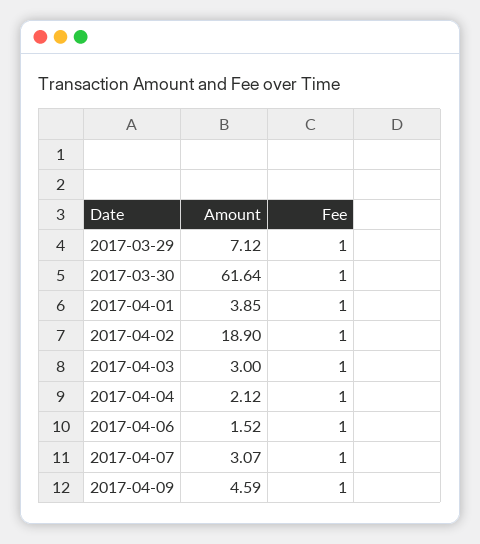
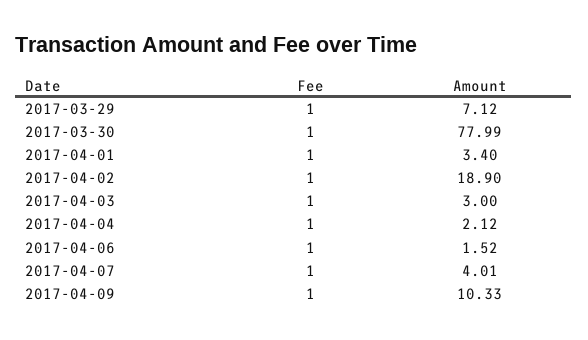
Amount, 2017-03-30: 61.64 -> 77.99
Amount, 2017-04-01: 3.85 -> 3.4
Amount, 2017-04-07: 3.07 -> 4.01
Amount, 2017-04-09: 4.59 -> 10.33

